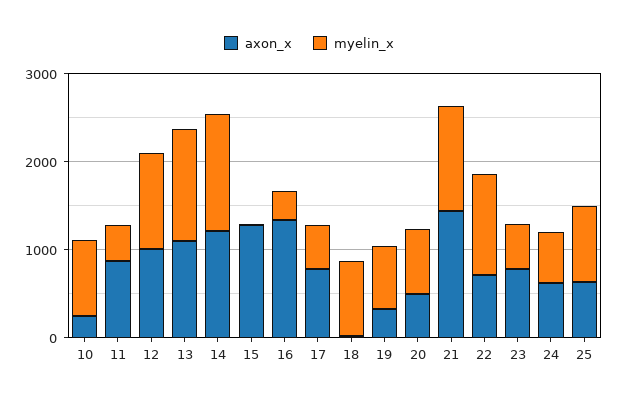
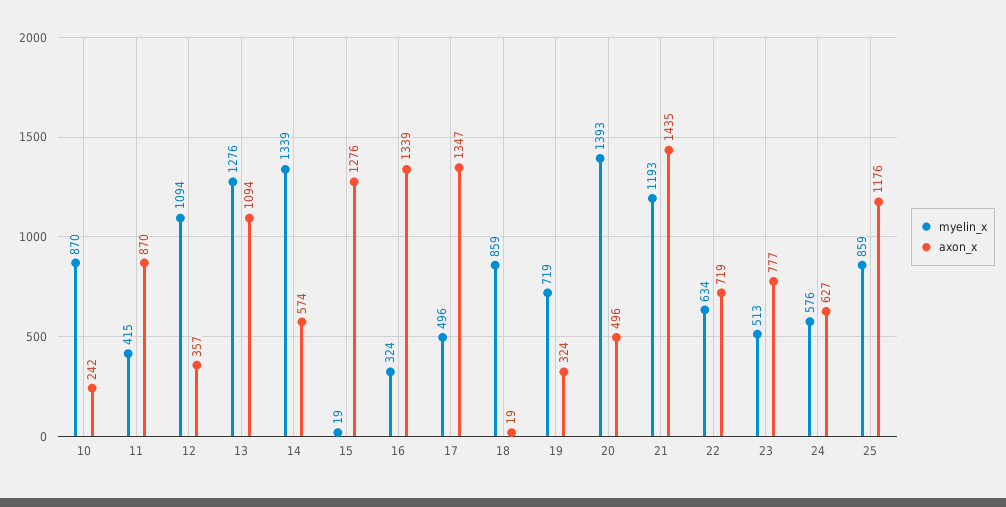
axon_x, 12: 1000 -> 357
axon_x, 14: 1200 -> 574
axon_x, 17: 800 -> 1347
myelin_x, 20: 800 -> 1393
myelin_x, 22: 1200 -> 634
axon_x, 25: 600 -> 1176

